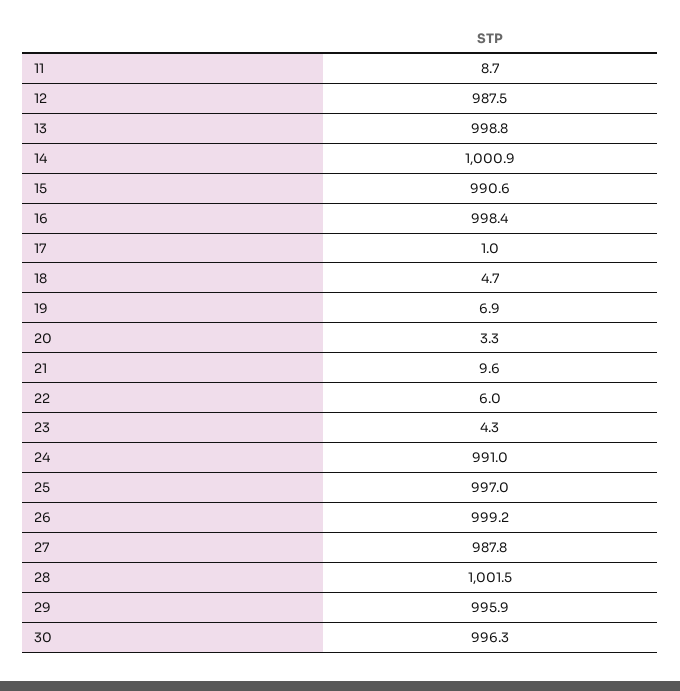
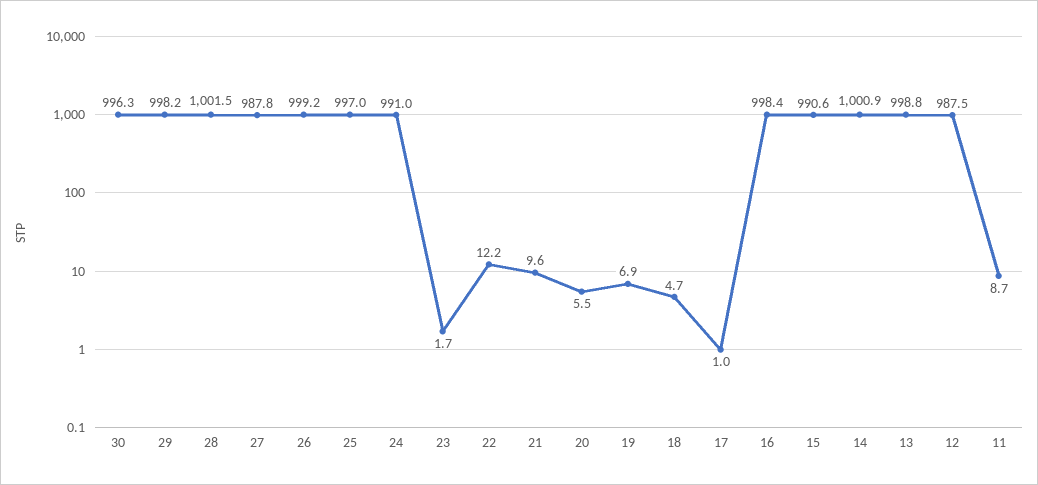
20: 3.3 -> 5.5
22: 6 -> 12.2
23: 4.3 -> 1.7
29: 995.9 -> 998.2

